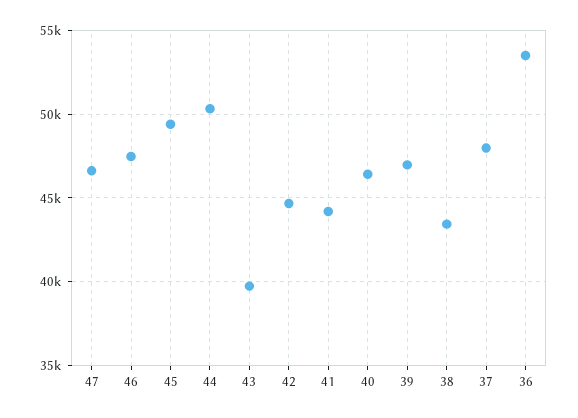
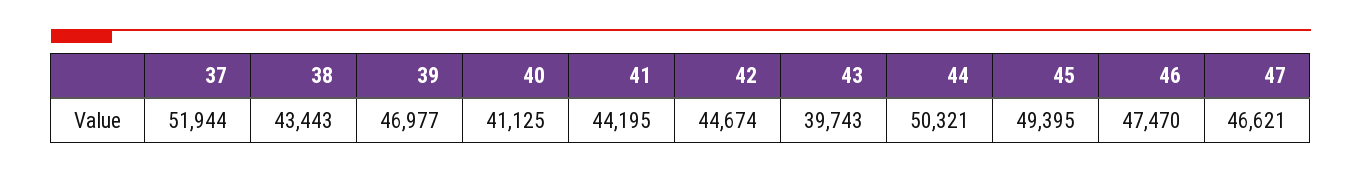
40: 46500 -> 41125
37: 48000 -> 51944
36: 53500 -> none

